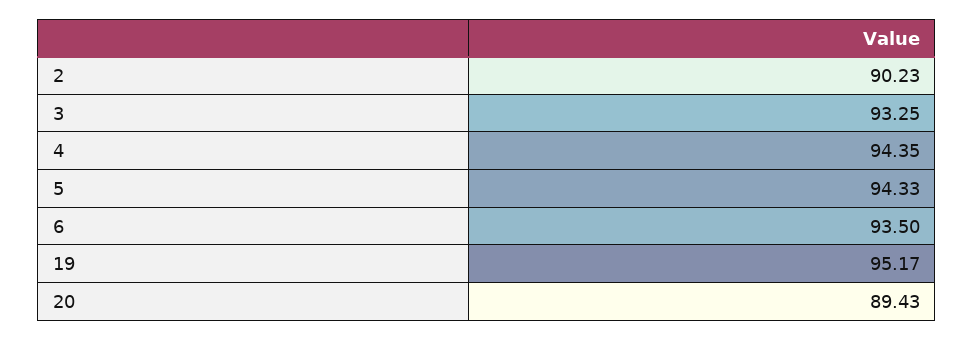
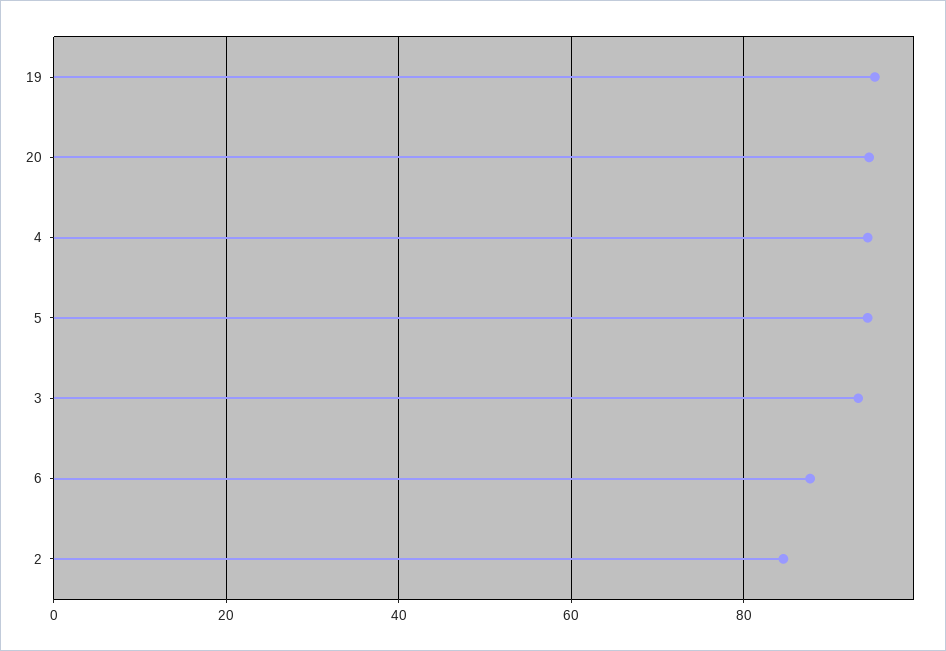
2: 90.23 -> 84
6: 93.5 -> 88
20: 89.43 -> 94

